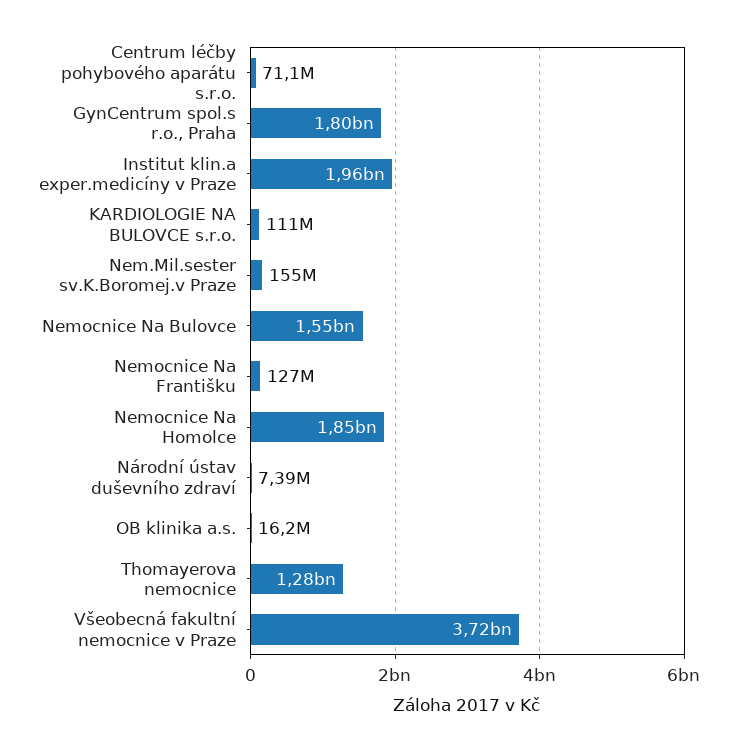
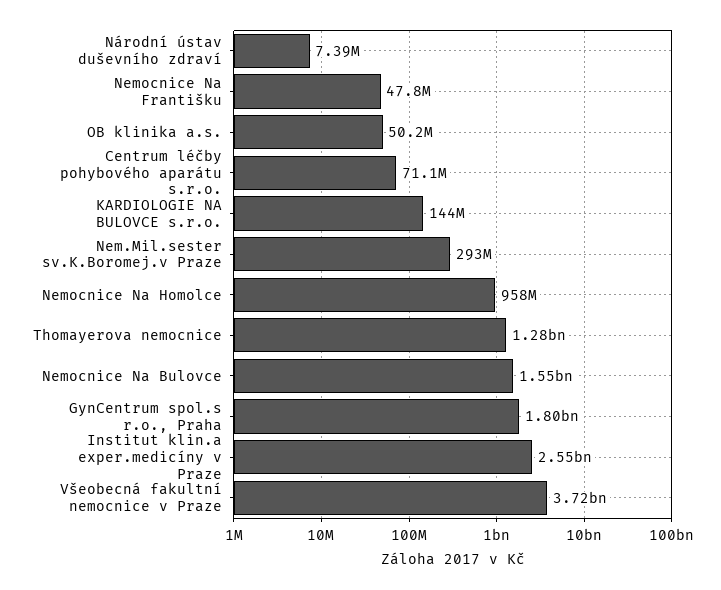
Institut klin.a exper.medicíny v Praze: 1960000000 -> 2550000000
KARDIOLOGIE NA BULOVCE s.r.o.: 111000000 -> 144000000
Nem.Mil.sester sv.K.Boromej.v Praze: 155000000 -> 293000000
Nemocnice Na Františku: 127000000 -> 47800000
Nemocnice Na Homolce: 1850000000 -> 958000000
OB klinika a.s.: 16200000 -> 50200000

